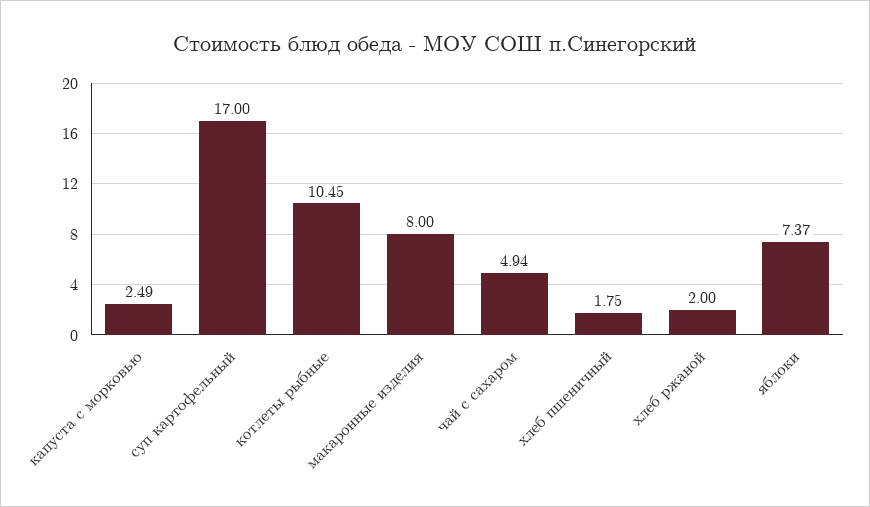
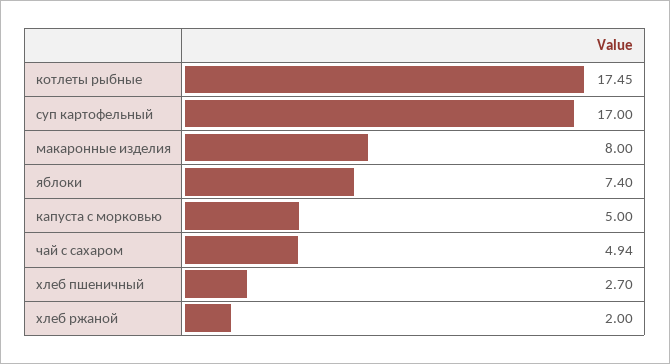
капуста с морковью: 2.49 -> 5
котлеты рыбные: 10.45 -> 17.45
хлеб пшеничный: 1.75 -> 2.7
яблоки: 7.37 -> 7.4

